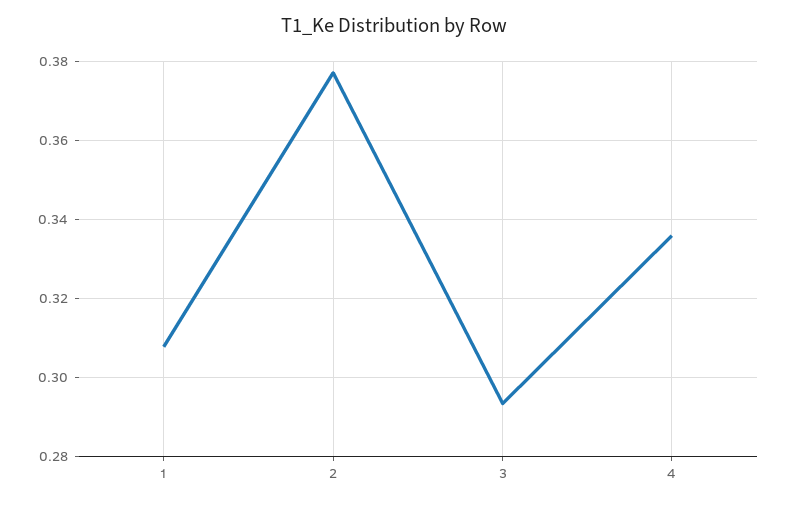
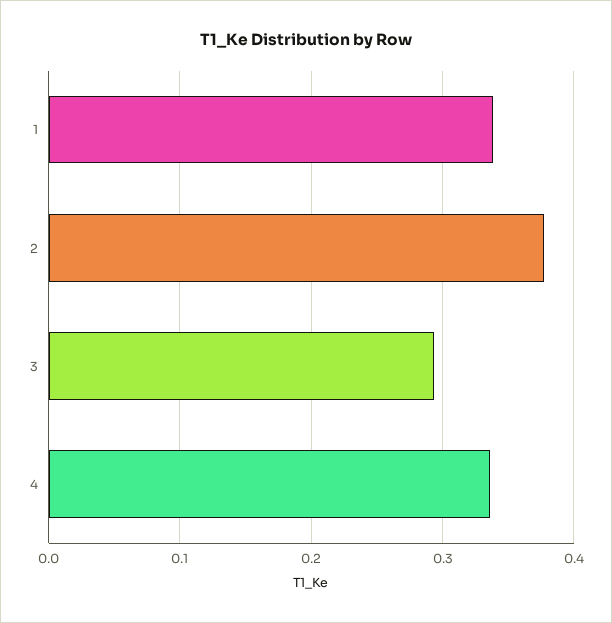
1: 0.308 -> 0.34

